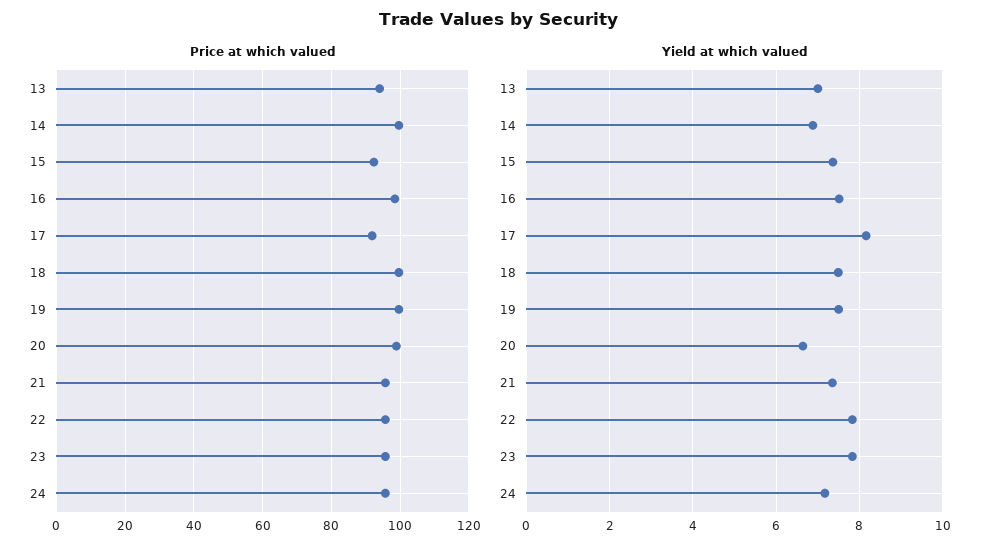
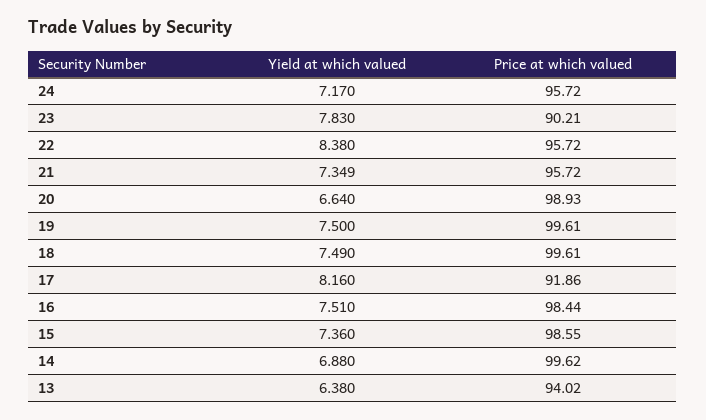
Price at which valued, 15: 92 -> 98.55
Price at which valued, 23: 96 -> 90.21
Yield at which valued, 13: 7 -> 6.38
Yield at which valued, 22: 7.8 -> 8.38

